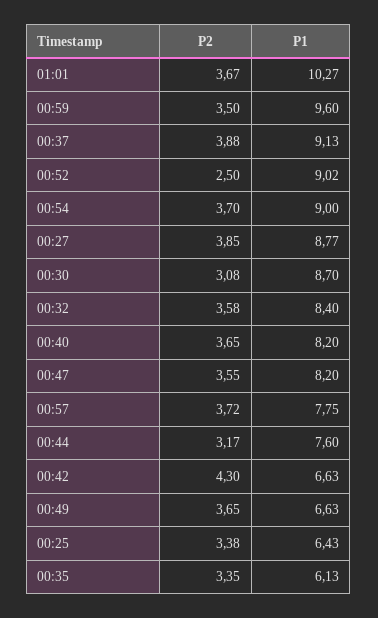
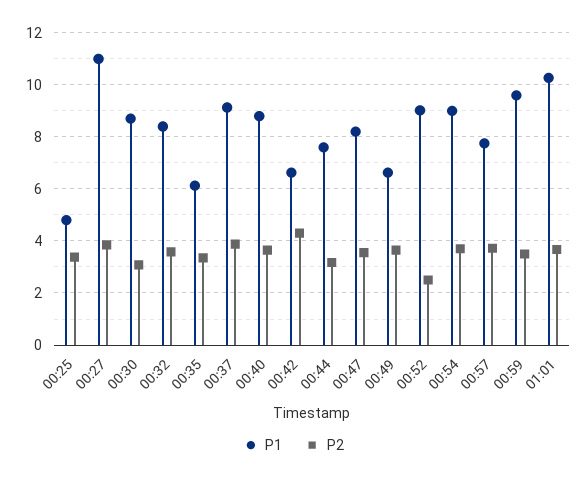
P1, 00:27: 8.77 -> 11
P1, 00:40: 8.2 -> 8.75
P1, 00:25: 6.43 -> 4.75

